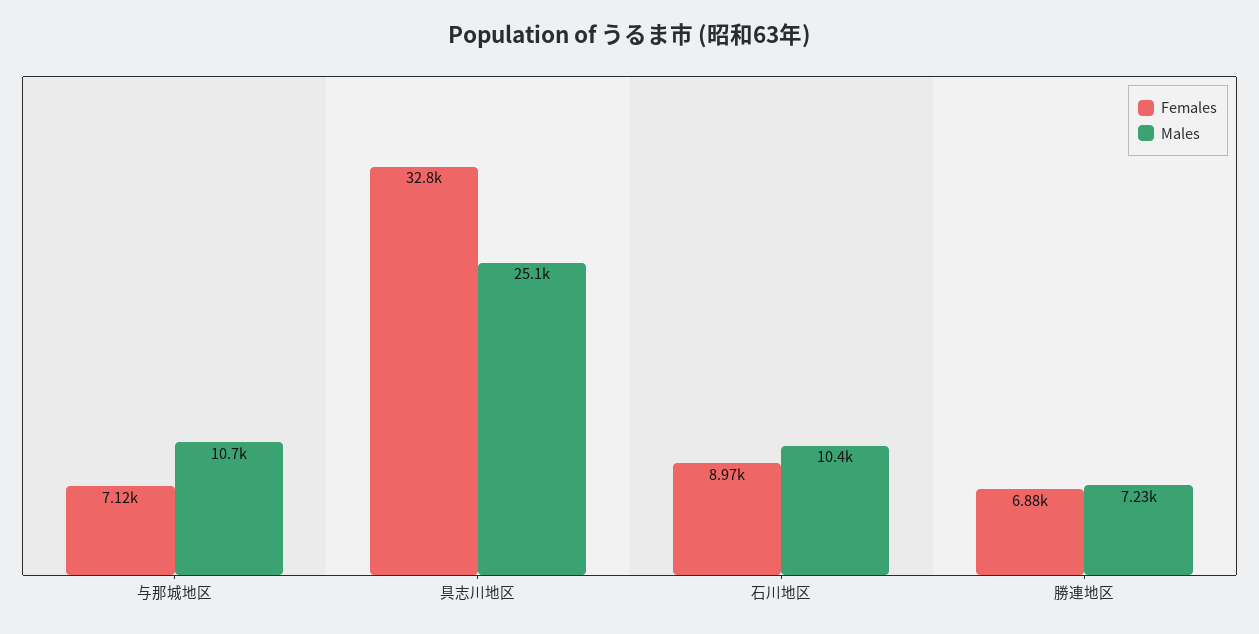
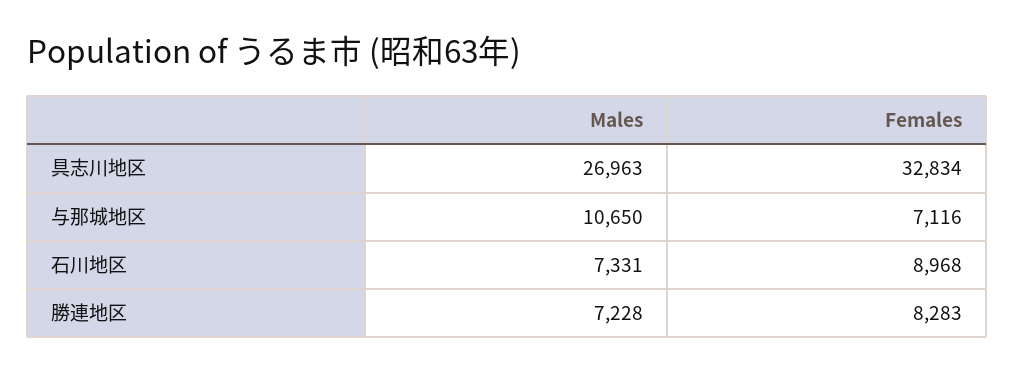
Males, 具志川地区: 25100 -> 26963
Males, 石川地区: 10400 -> 7331
Females, 勝連地区: 6880 -> 8283

